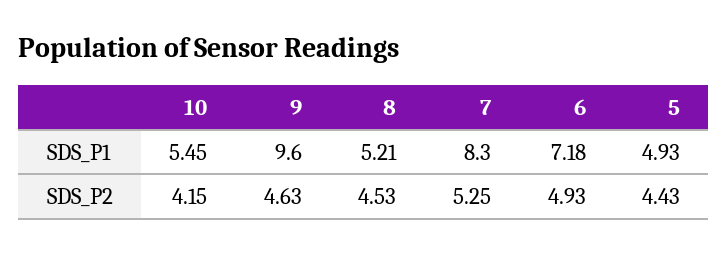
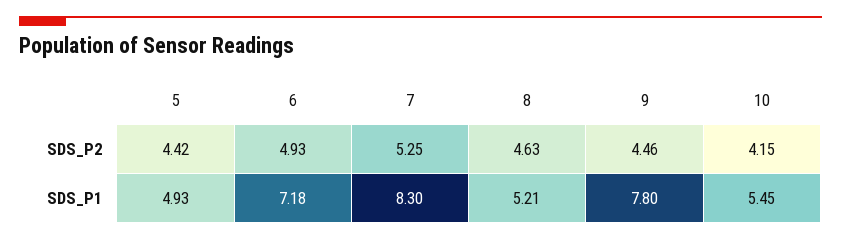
9, SDS_P1: 9.6 -> 7.8
9, SDS_P2: 4.63 -> 4.46
8, SDS_P2: 4.53 -> 4.63
5, SDS_P2: 4.43 -> 4.42

